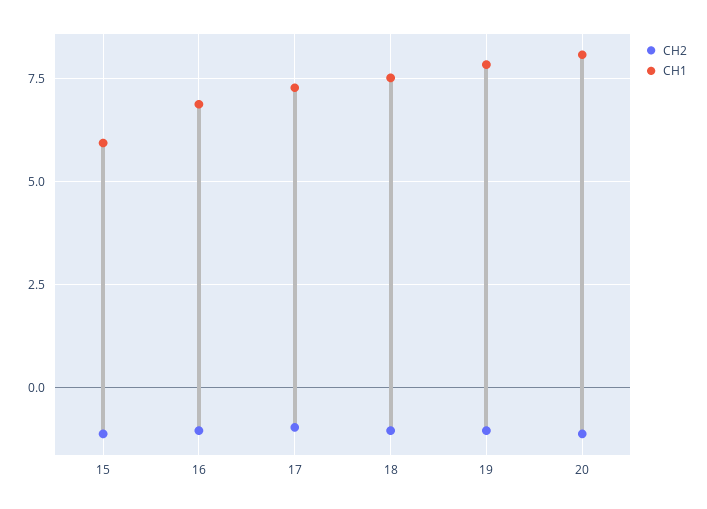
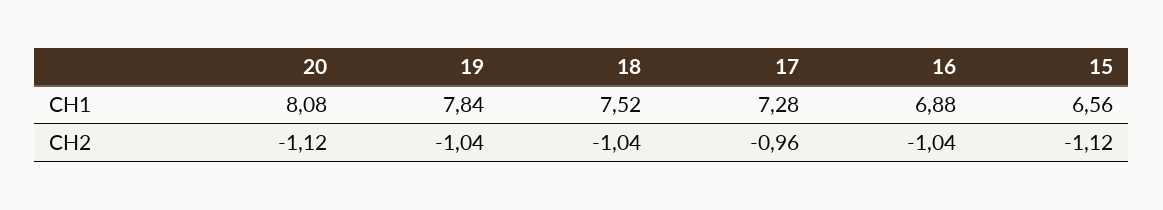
CH1, 15: 6 -> 6.56

